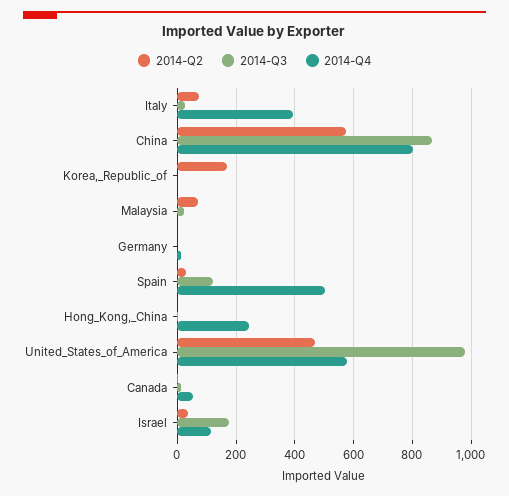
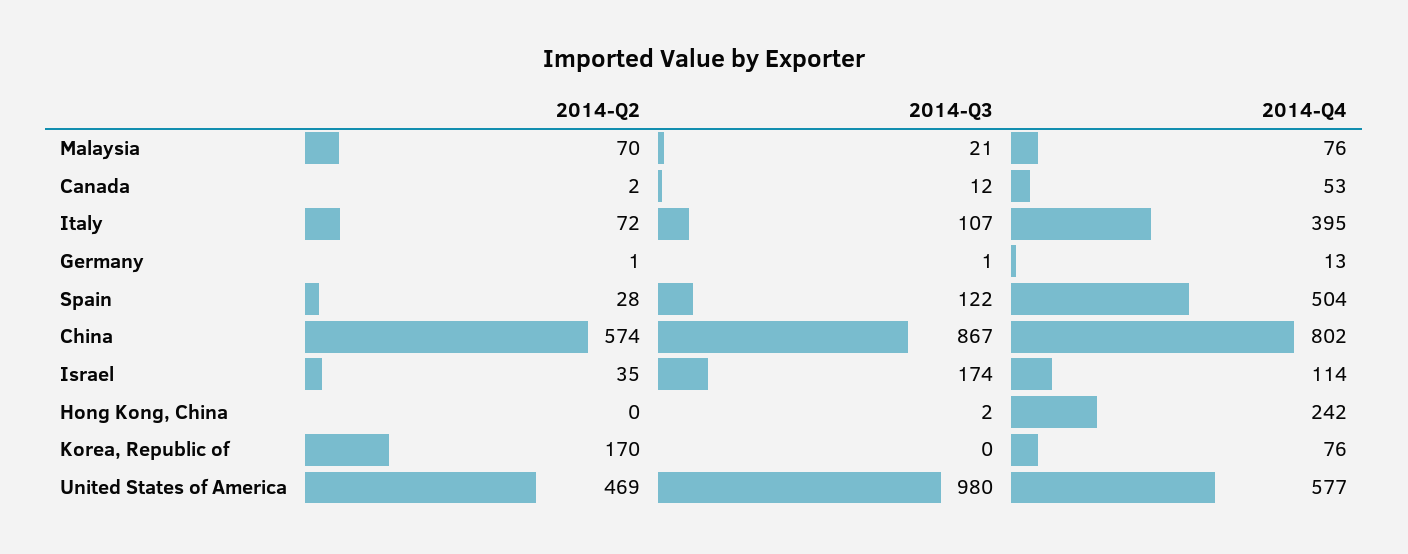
2014-Q3, Italy: 25 -> 107
2014-Q4, Korea,_Republic_of: 0 -> 76
2014-Q4, Malaysia: 0 -> 76

